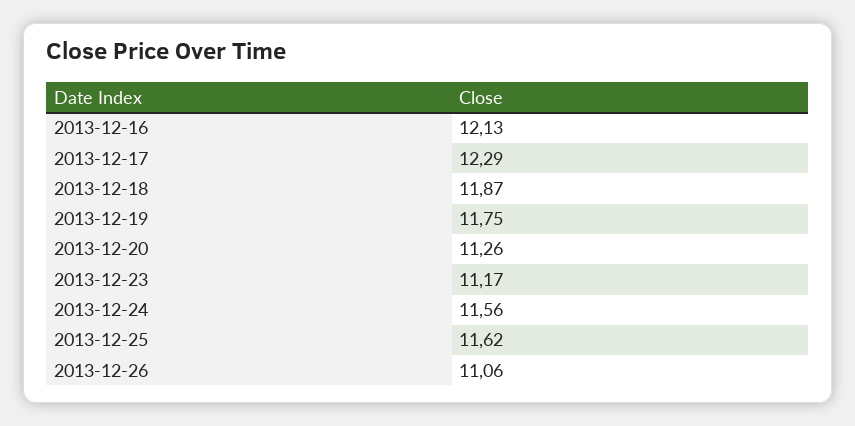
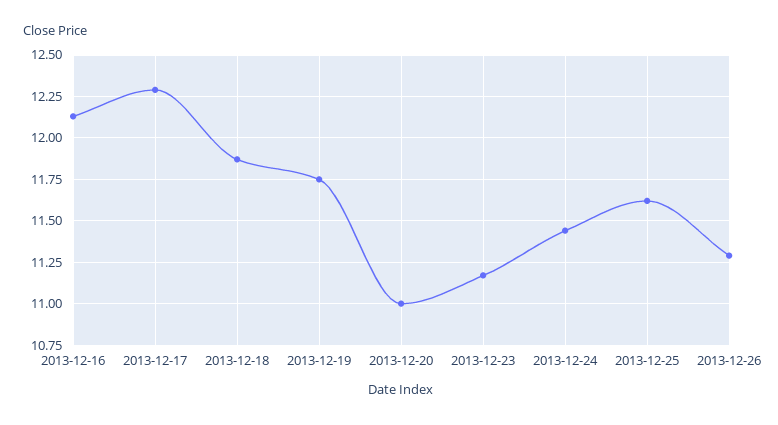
2013-12-20: 11.26 -> 11
2013-12-24: 11.56 -> 11.45
2013-12-26: 11.06 -> 11.3

